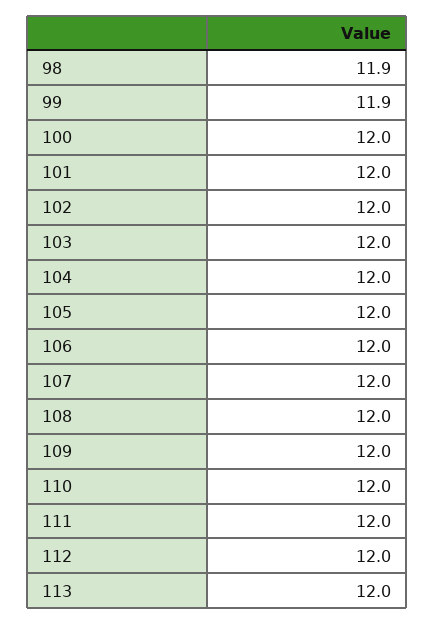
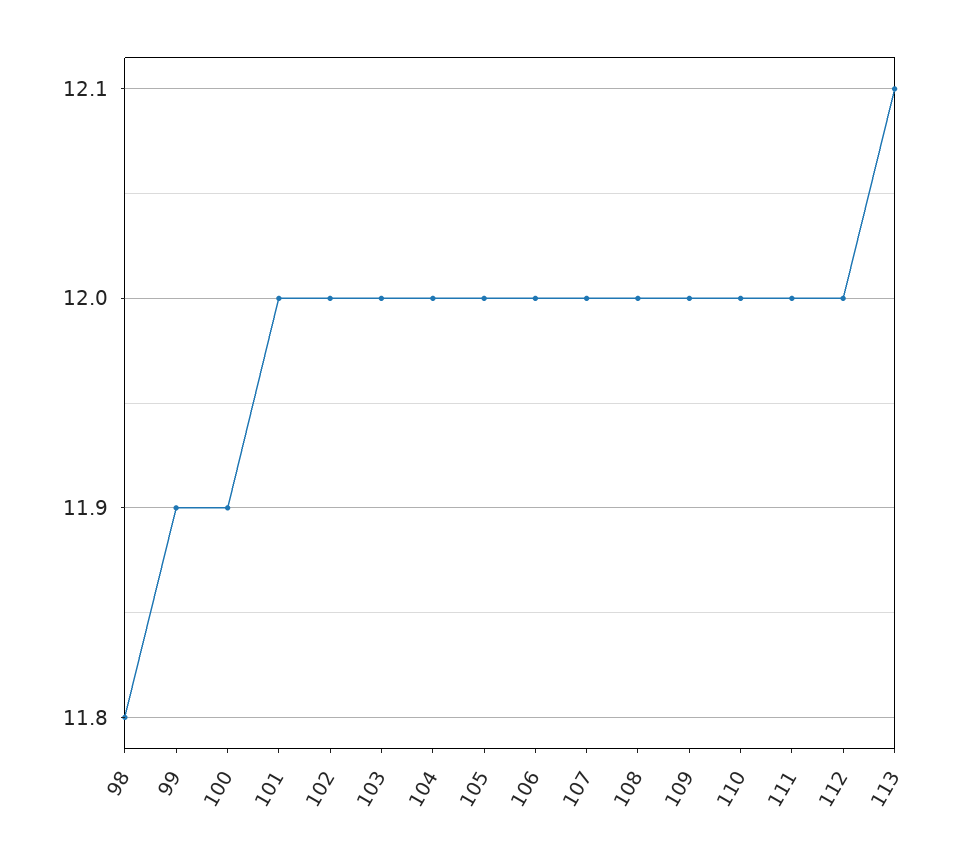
98: 11.9 -> 11.8
100: 12 -> 11.9
113: 12 -> 12.1

